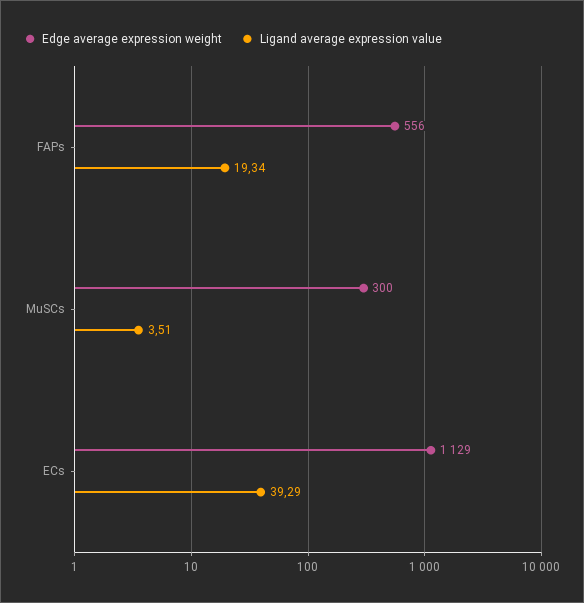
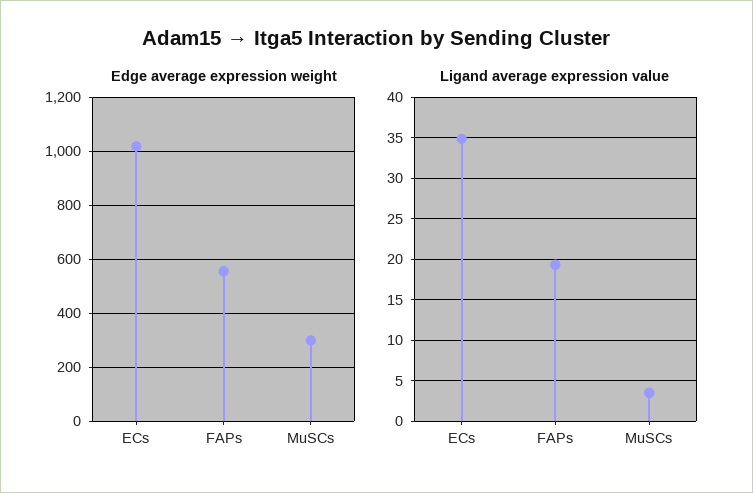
Edge average expression weight, ECs: 1129 -> 1025
Ligand average expression value, ECs: 39.29 -> 35

